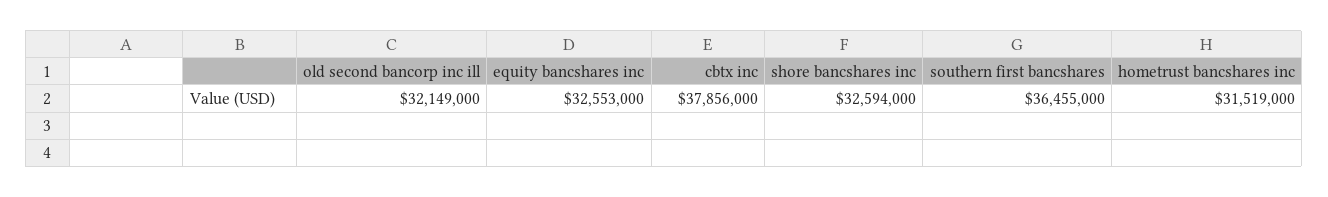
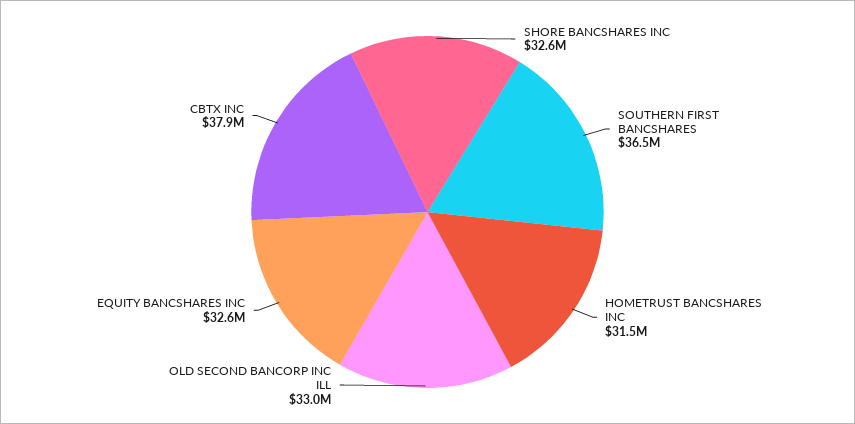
old second bancorp inc ill: 32149000 -> 33000000

